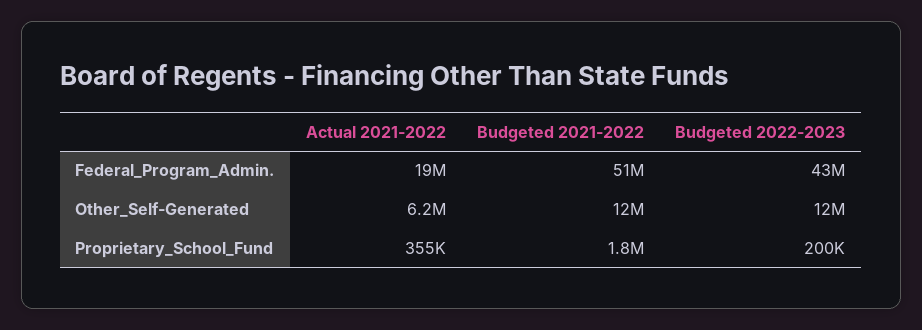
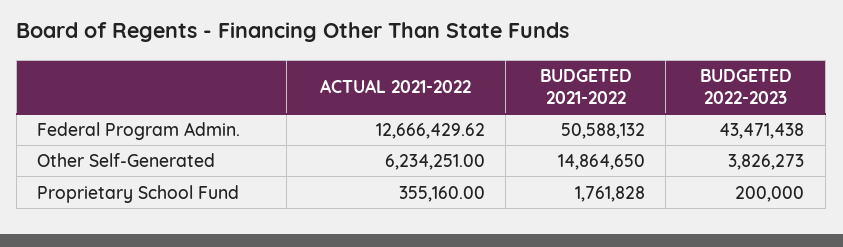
Actual 2021-2022, Federal_Program_Admin.: 19000000 -> 12666429.62
Budgeted 2021-2022, Other_Self-Generated: 12000000 -> 14864650
Budgeted 2022-2023, Other_Self-Generated: 12000000 -> 3826273

